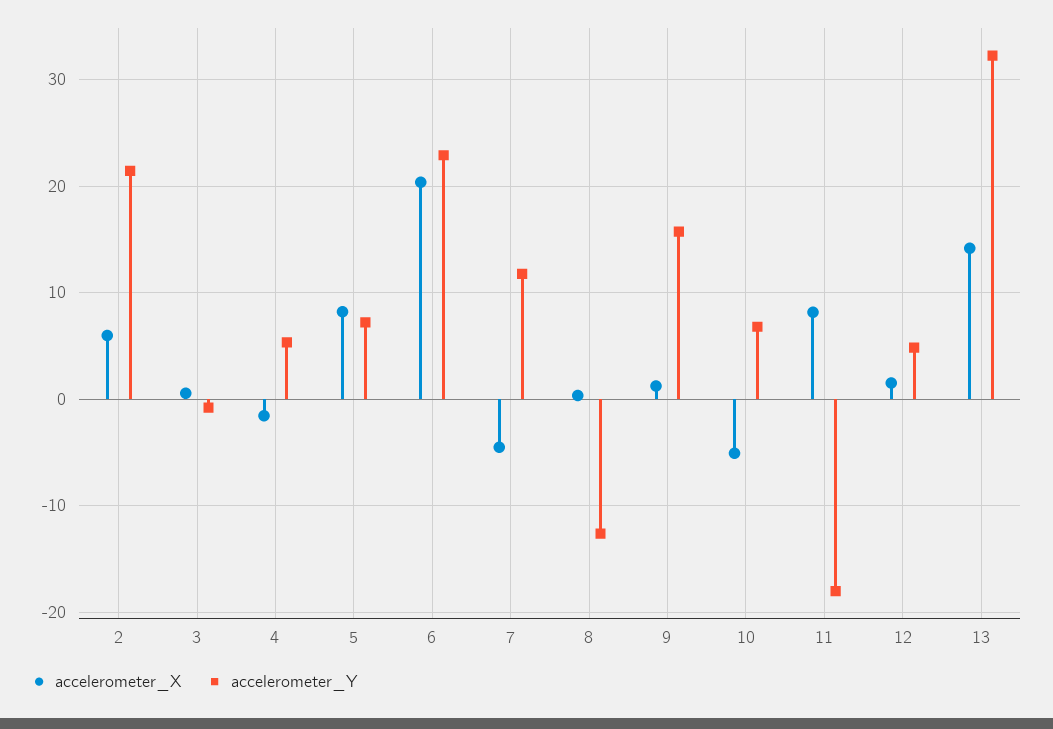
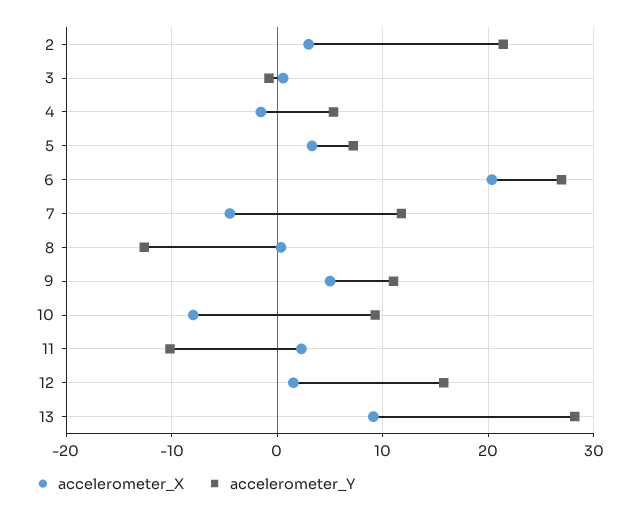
accelerometer_X, 2: 6 -> 3
accelerometer_X, 5: 8 -> 3
accelerometer_Y, 6: 23 -> 27
accelerometer_X, 9: 1 -> 5
accelerometer_Y, 9: 16 -> 11
accelerometer_X, 10: -5 -> -8
accelerometer_Y, 10: 7 -> 9
accelerometer_X, 11: 8 -> 2
accelerometer_Y, 11: -18 -> -10
accelerometer_Y, 12: 5 -> 16
accelerometer_X, 13: 14 -> 9
accelerometer_Y, 13: 32 -> 28

